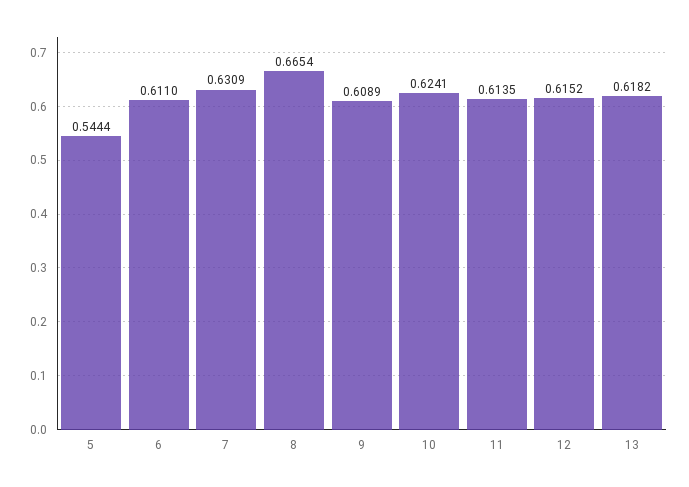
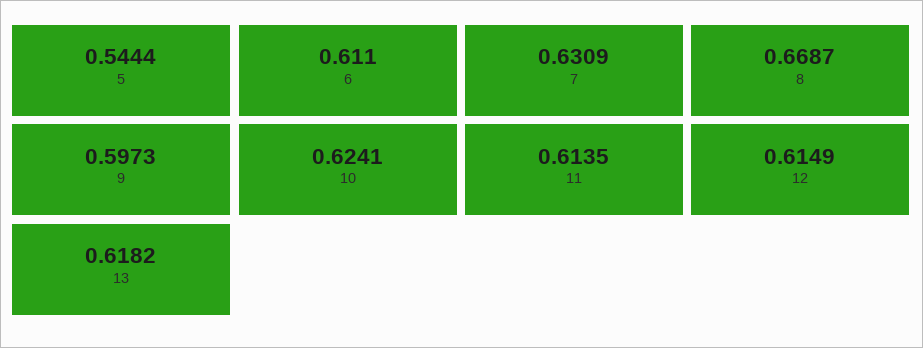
8: 0.6654 -> 0.6687
9: 0.6089 -> 0.5973
12: 0.6152 -> 0.6149

